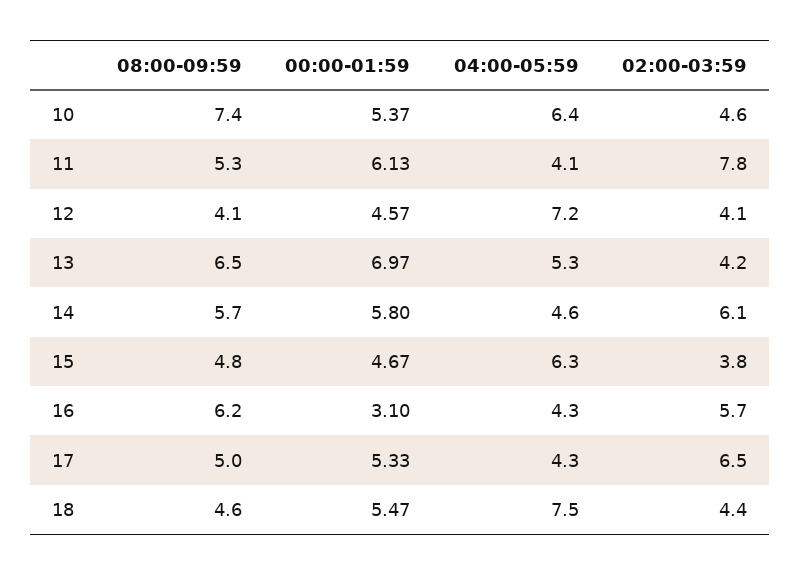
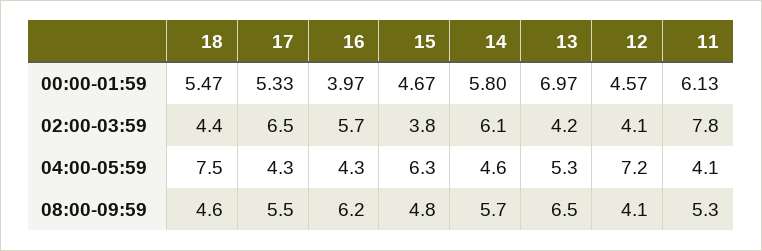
08:00-09:59, 10: 7.4 -> none
00:00-01:59, 10: 5.37 -> none
04:00-05:59, 10: 6.4 -> none
02:00-03:59, 10: 4.6 -> none
00:00-01:59, 16: 3.1 -> 3.97
08:00-09:59, 17: 5 -> 5.5

